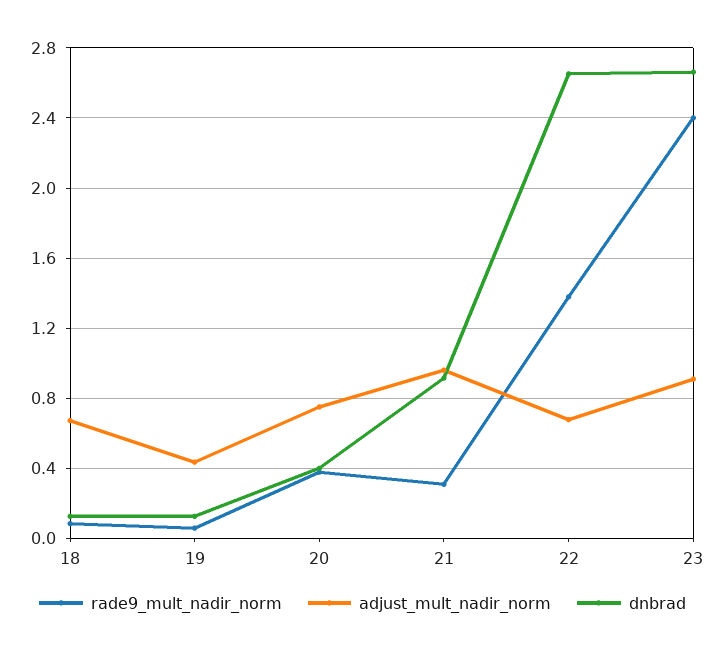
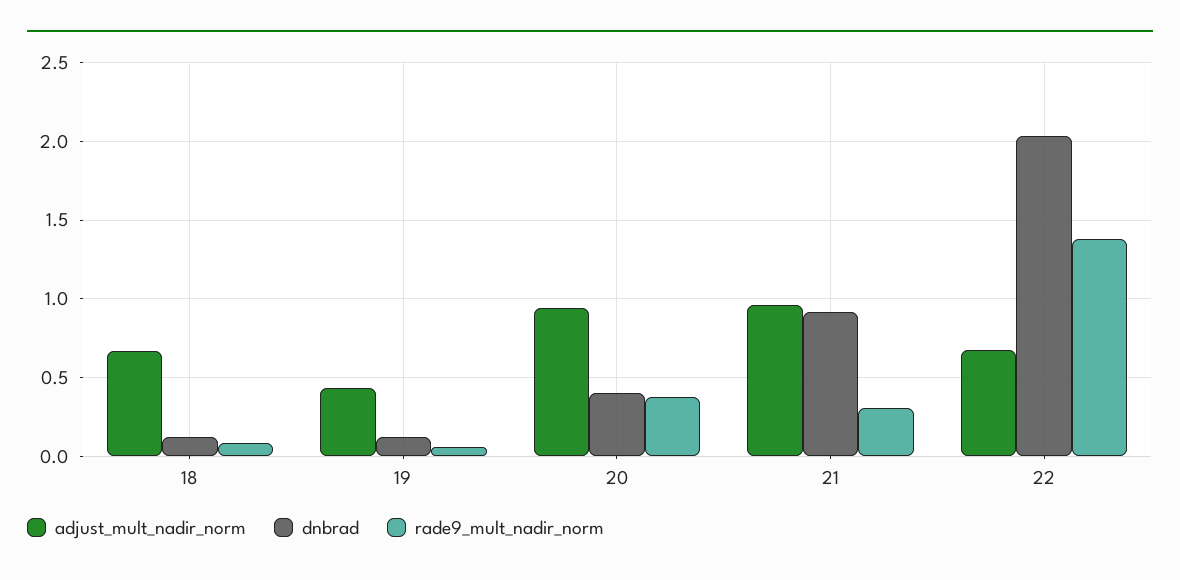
adjust_mult_nadir_norm, 20: 0.75 -> 0.95
dnbrad, 22: 2.65 -> 2.05
rade9_mult_nadir_norm, 23: 2.4 -> none
adjust_mult_nadir_norm, 23: 0.9 -> none
dnbrad, 23: 2.65 -> none

